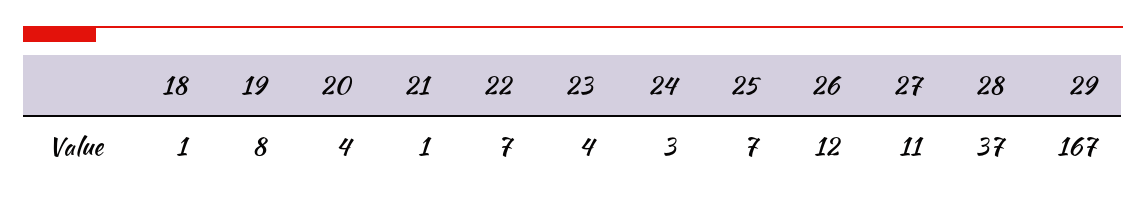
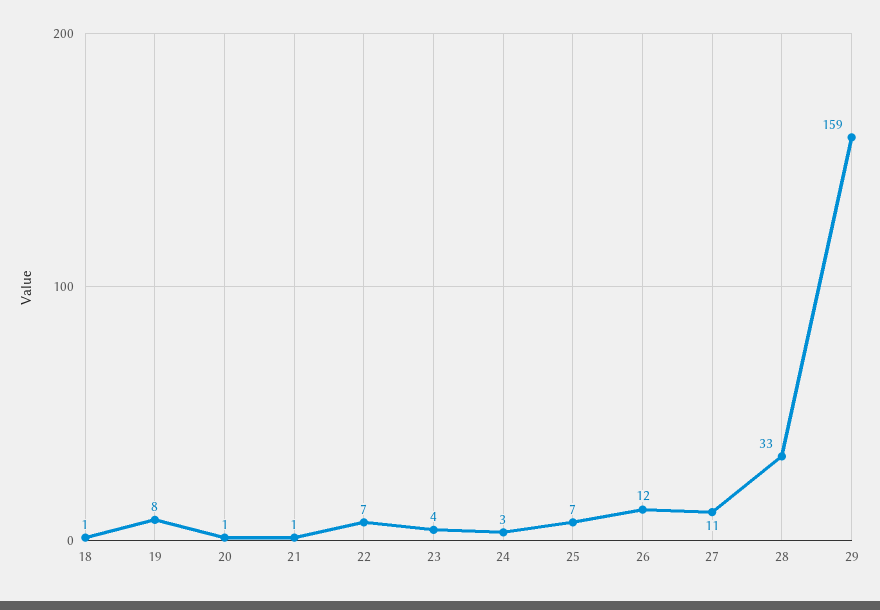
20: 4 -> 1
28: 37 -> 33
29: 167 -> 159

